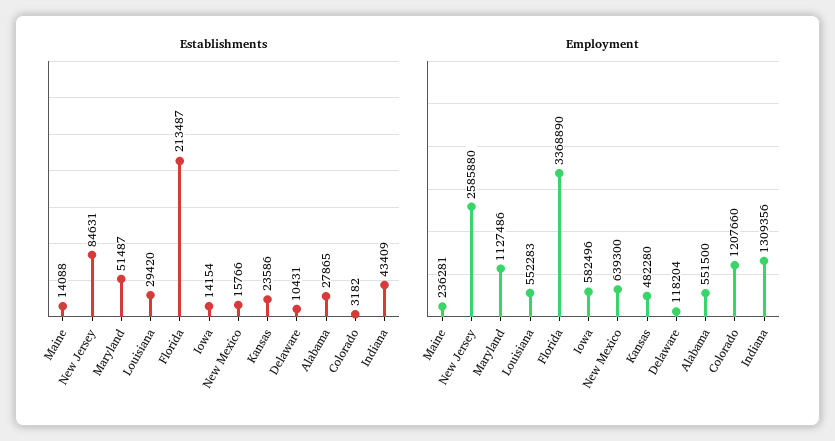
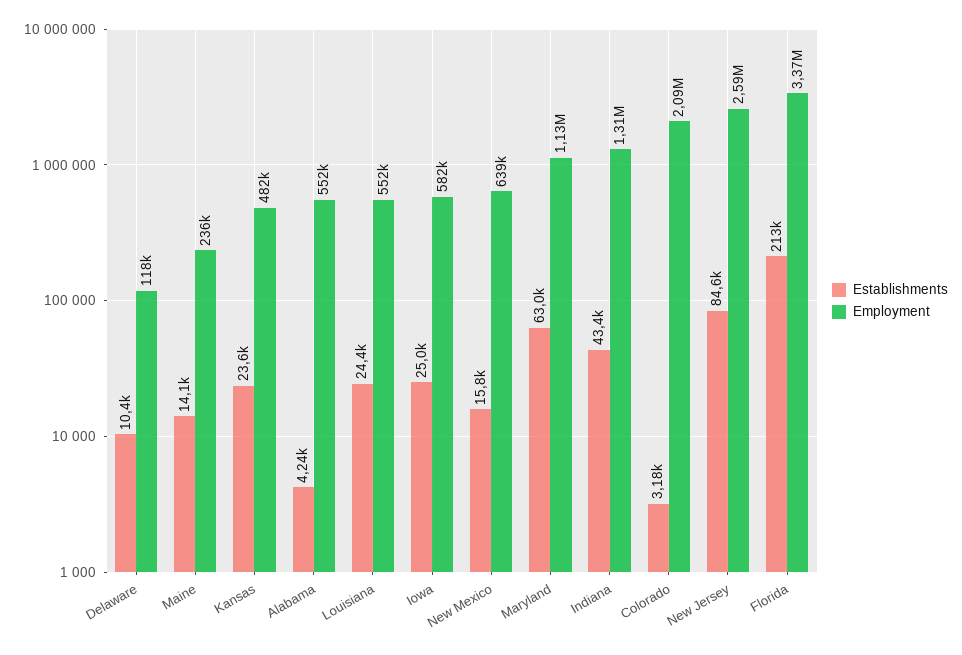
Establishments, Maryland: 51487 -> 63000
Establishments, Louisiana: 29420 -> 24400
Establishments, Iowa: 14154 -> 25000
Establishments, Alabama: 27865 -> 4240
Employment, Colorado: 1207660 -> 2090000

